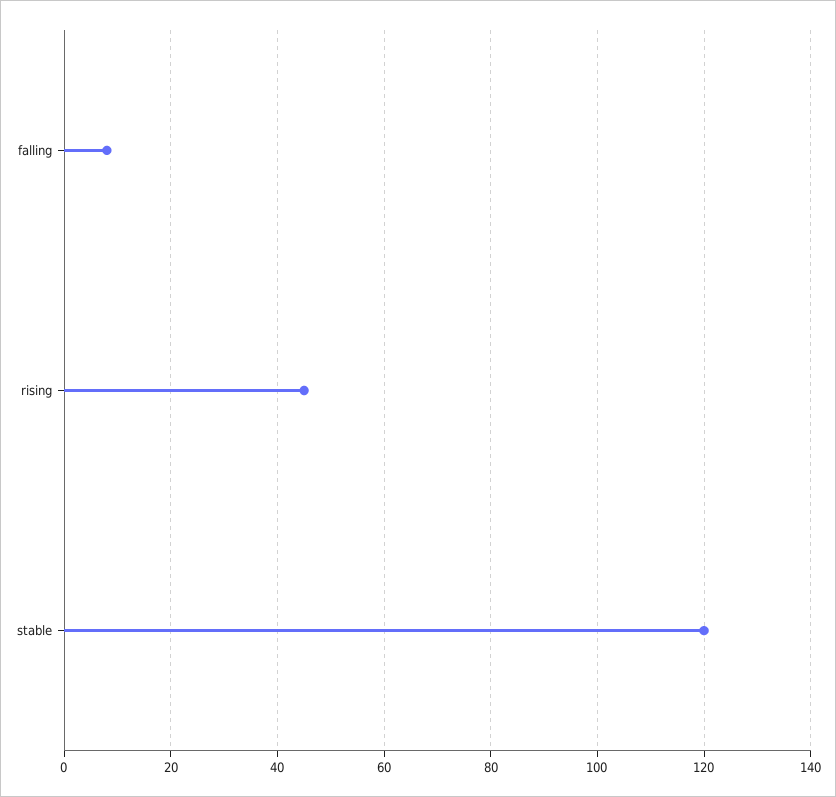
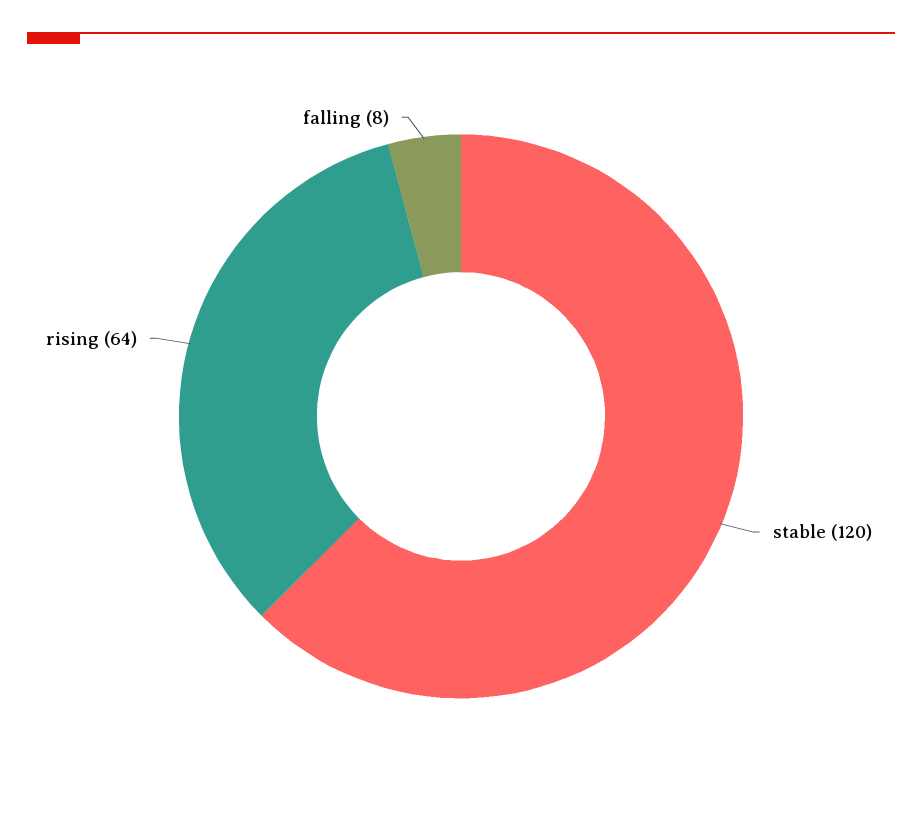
rising: 45 -> 64

